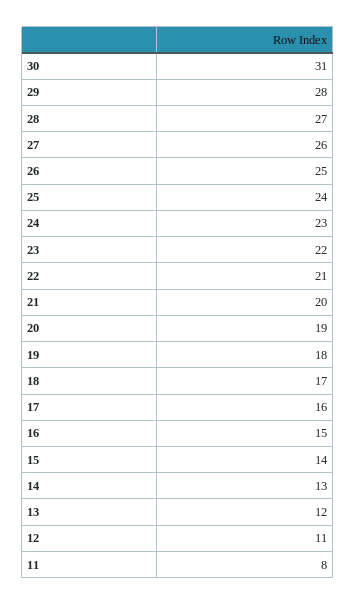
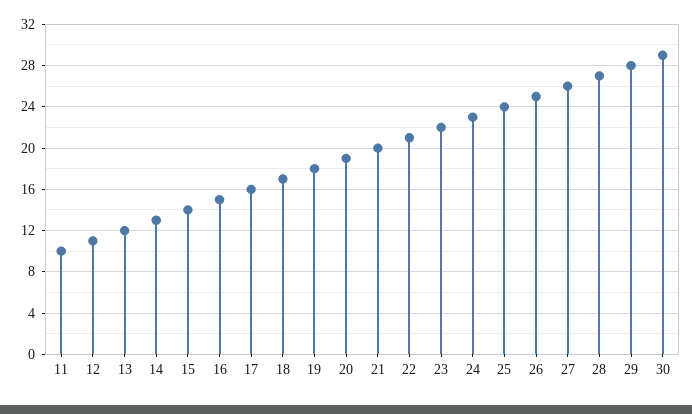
30: 31 -> 29
11: 8 -> 10

